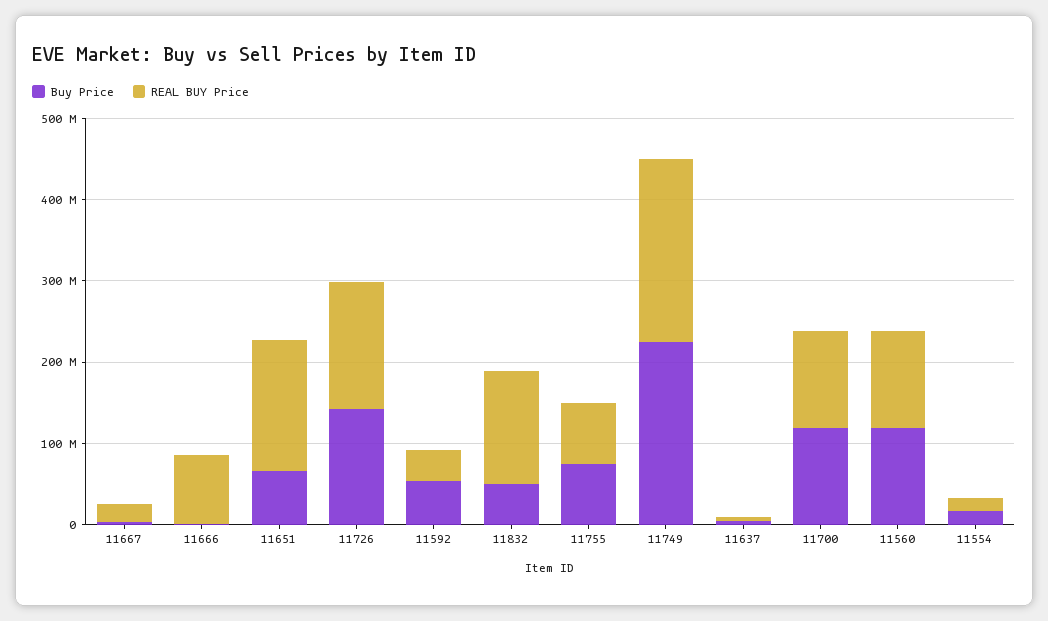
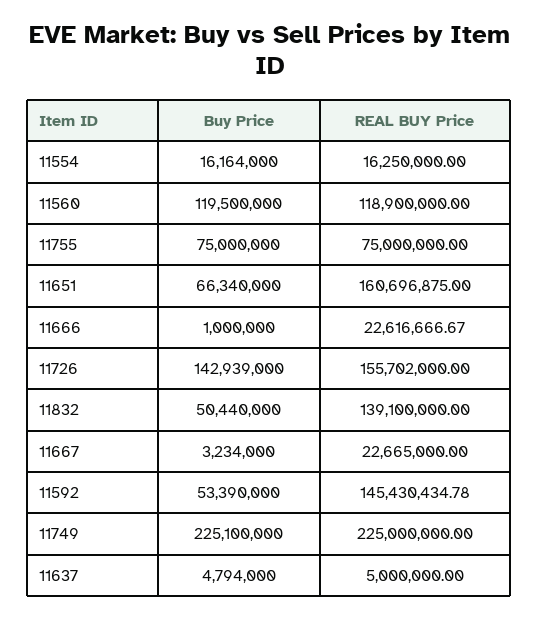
REAL BUY Price, 11666: 80000000 -> 22616666.67
REAL BUY Price, 11592: 40000000 -> 145430434.78
Buy Price, 11700: 120000000 -> none
REAL BUY Price, 11700: 120000000 -> none

